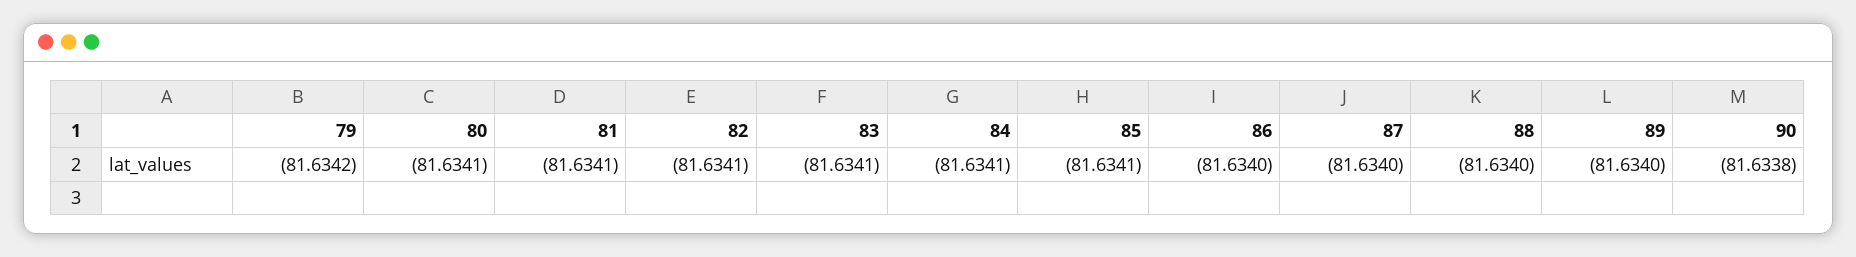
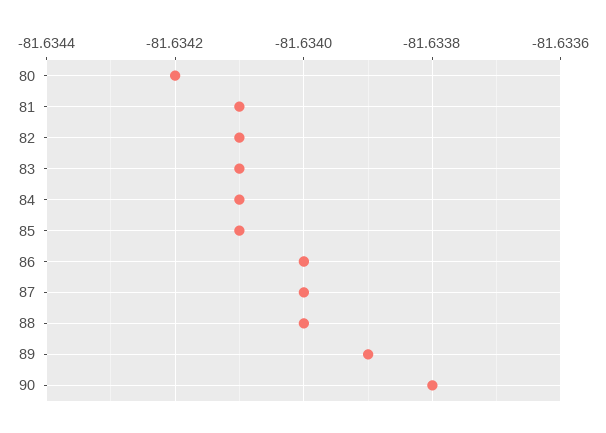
79: -81.6342 -> none
80: -81.6341 -> -81.6342
89: -81.634 -> -81.6339

